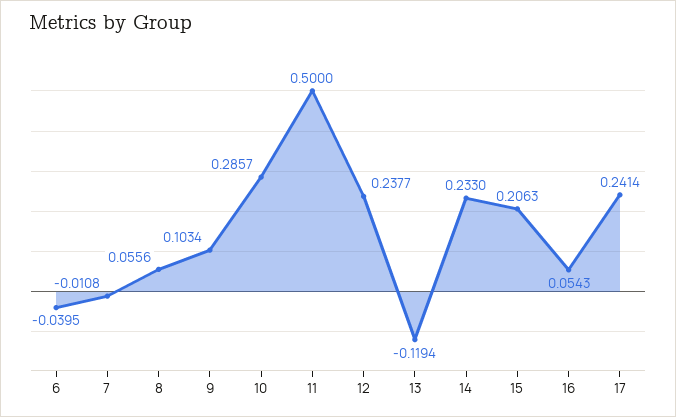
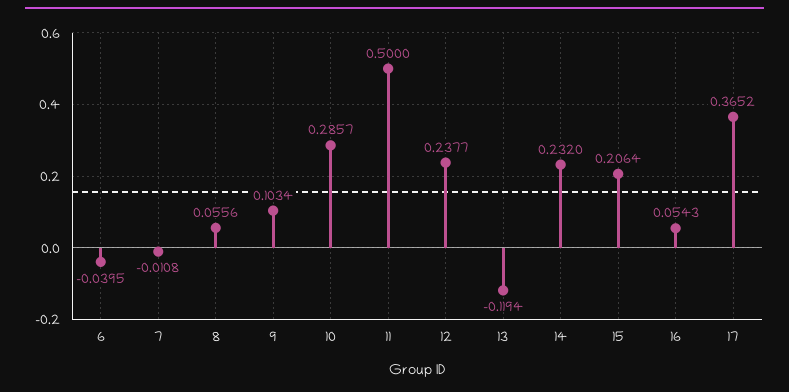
14: 0.233 -> 0.232
15: 0.2063 -> 0.2064
17: 0.2414 -> 0.3652

